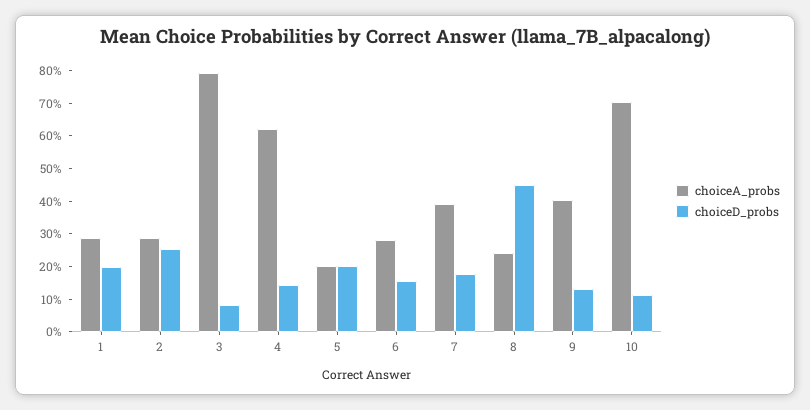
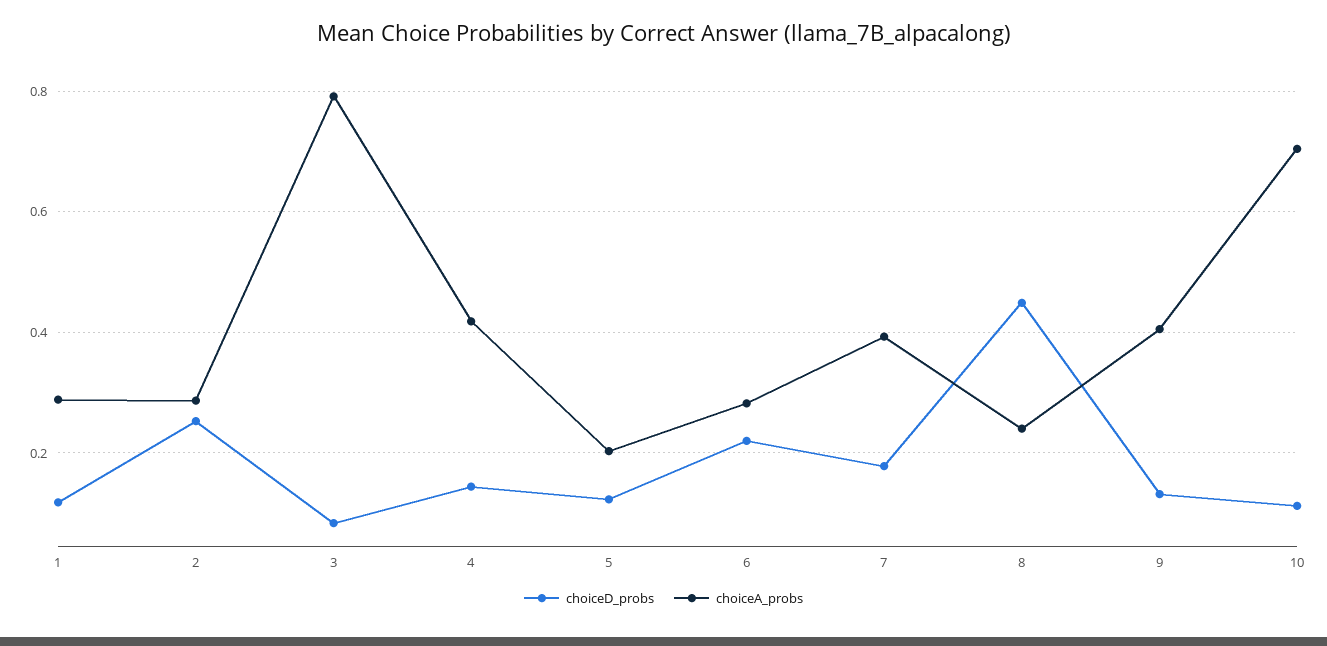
choiceD_probs, 1: 0.2 -> 0.12
choiceA_probs, 4: 0.625 -> 0.42
choiceD_probs, 5: 0.2 -> 0.12
choiceD_probs, 6: 0.15 -> 0.22

